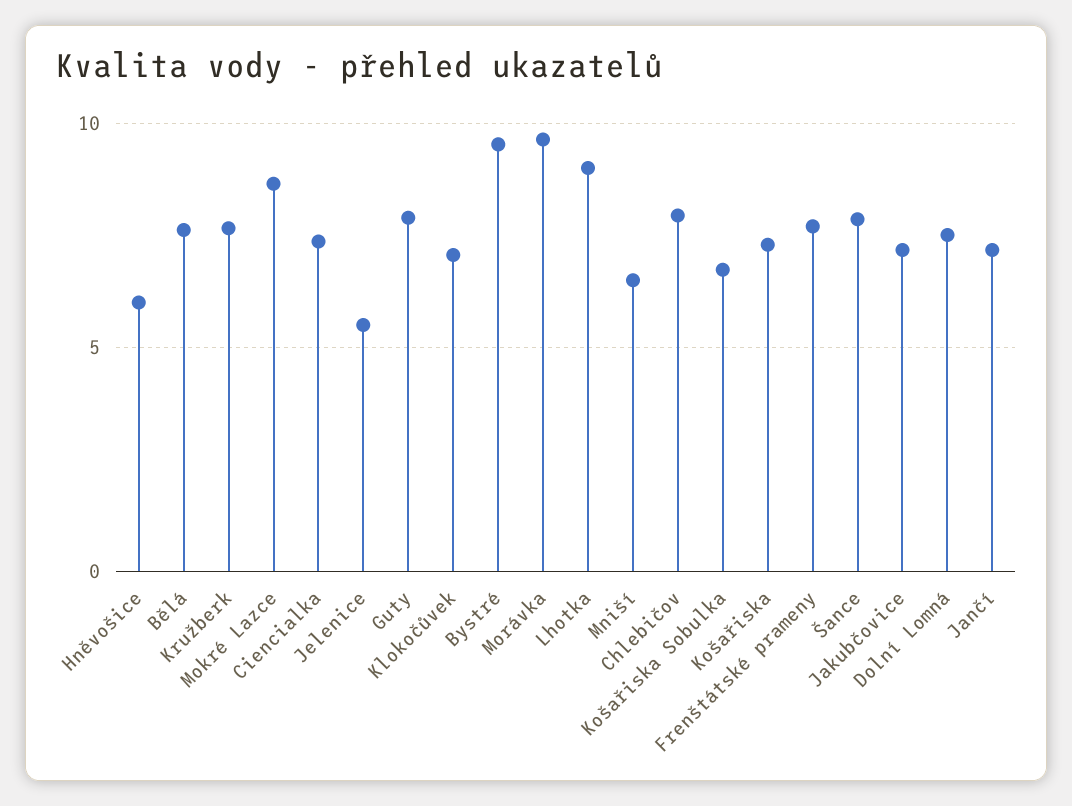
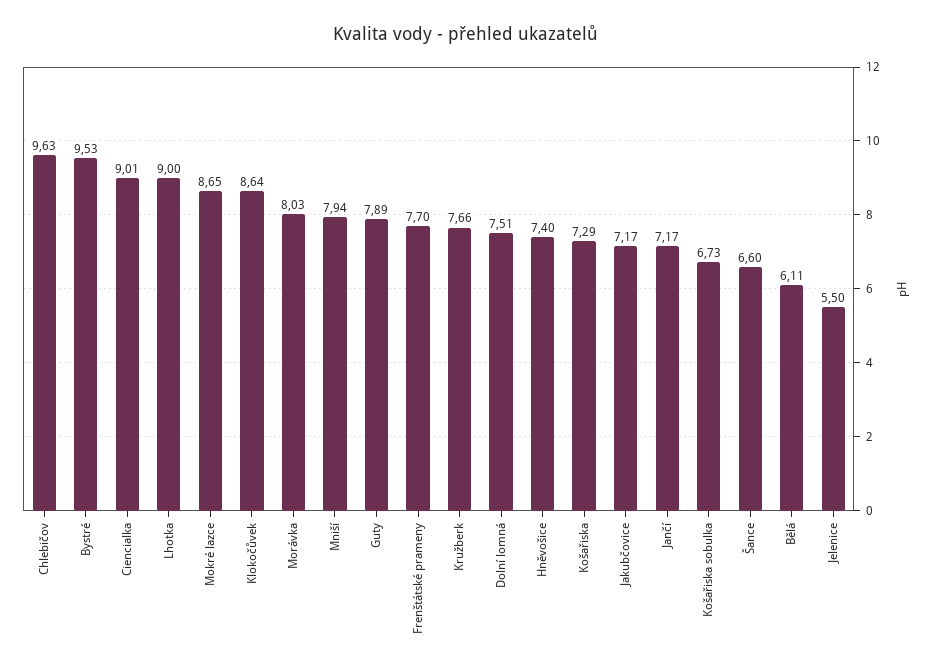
Hněvošice: 6 -> 7.4
Bělá: 7.5 -> 6.11
Ciencialka: 7.5 -> 9.01
Klokočůvek: 7 -> 8.64
Morávka: 9.5 -> 8.03
Mniší: 6.5 -> 7.94
Chlebičov: 8 -> 9.63
Šance: 8 -> 6.6

